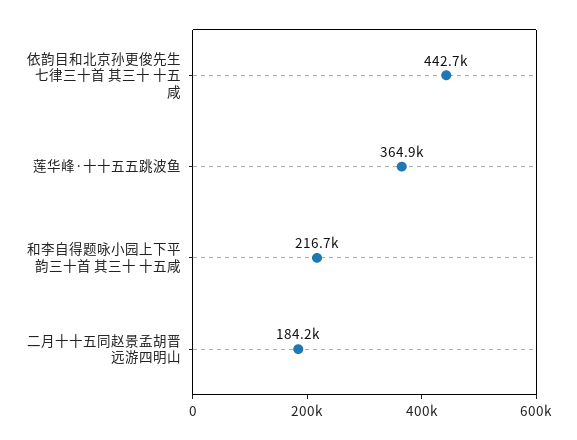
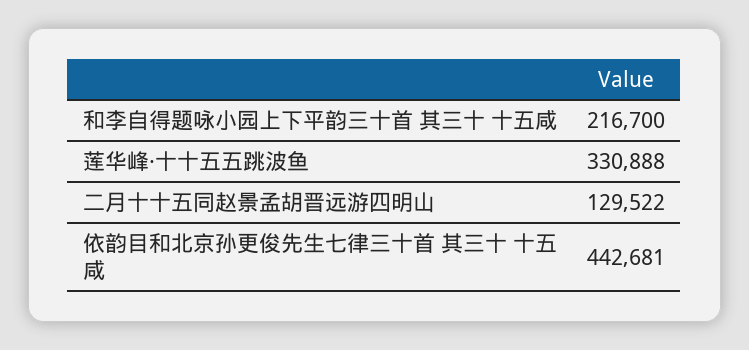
莲华峰·十十五五跳波鱼: 364900 -> 330888
二月十十五同赵景孟胡晋远游四明山: 184200 -> 129522

